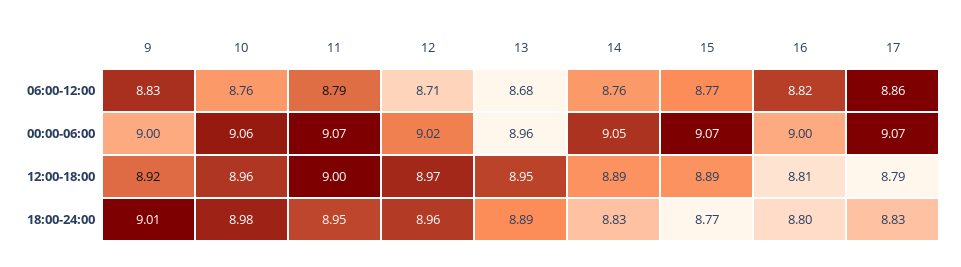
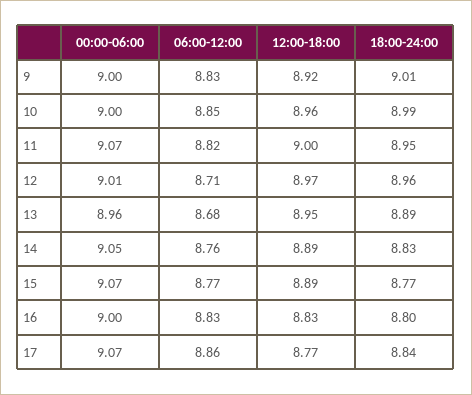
10, 06:00-12:00: 8.76 -> 8.85
11, 06:00-12:00: 8.79 -> 8.82
16, 06:00-12:00: 8.82 -> 8.83
10, 00:00-06:00: 9.06 -> 9
12, 00:00-06:00: 9.02 -> 9.01
16, 12:00-18:00: 8.81 -> 8.83
17, 12:00-18:00: 8.79 -> 8.77
10, 18:00-24:00: 8.98 -> 8.99
17, 18:00-24:00: 8.83 -> 8.84

